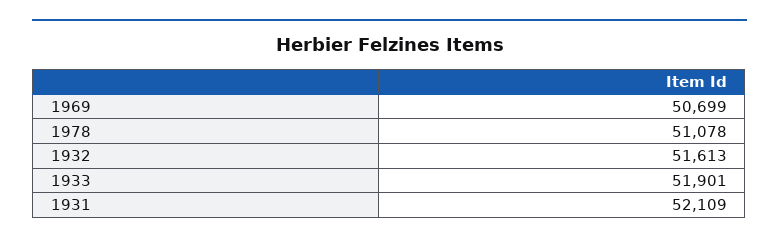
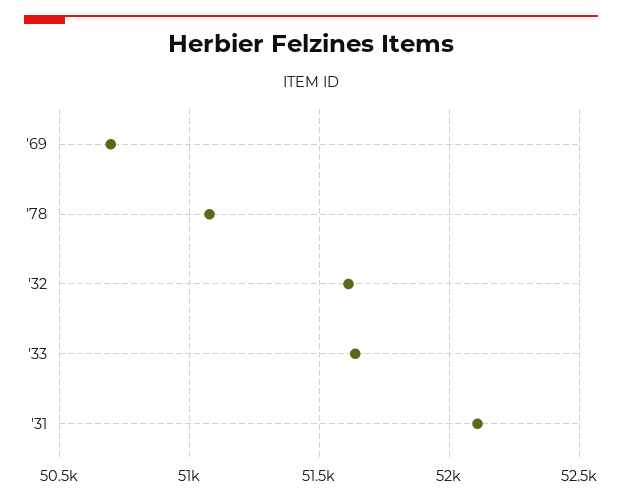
1933: 51901 -> 51650

